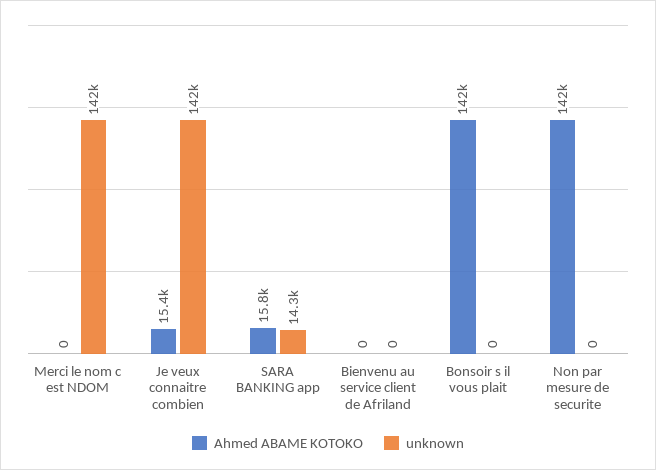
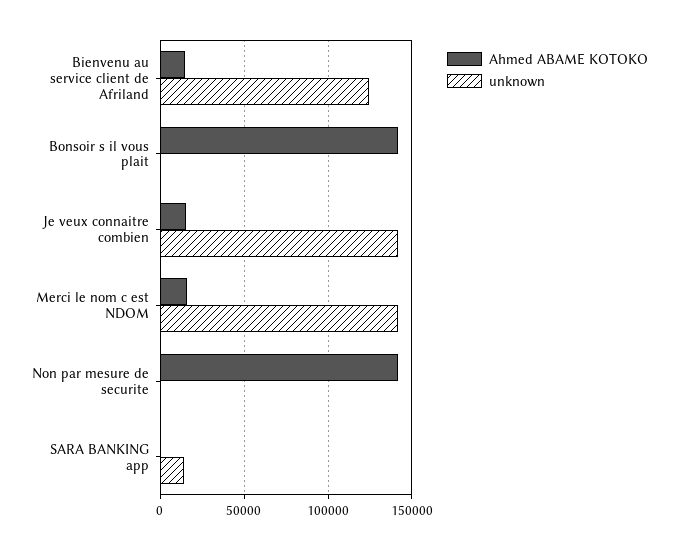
Ahmed ABAME KOTOKO, Merci le nom c est NDOM: 0 -> 15000
Ahmed ABAME KOTOKO, SARA BANKING app: 15800 -> 0
Ahmed ABAME KOTOKO, Bienvenu au service client de Afriland: 0 -> 15000
unknown, Bienvenu au service client de Afriland: 0 -> 125000

